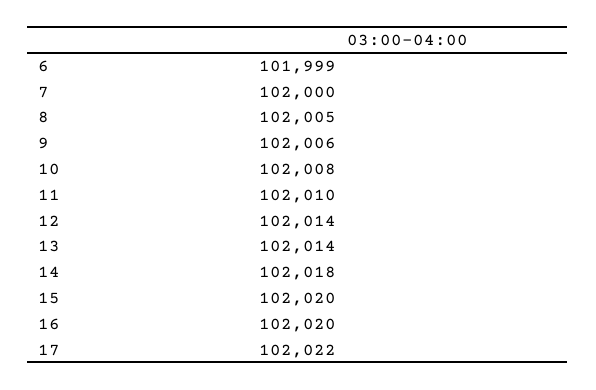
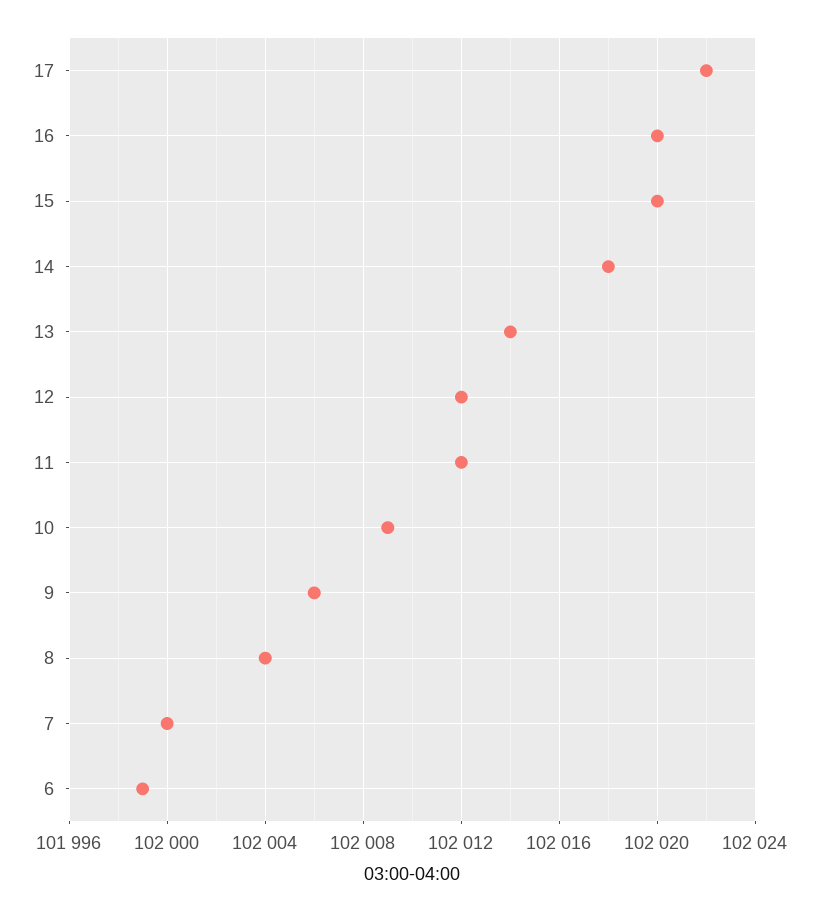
8: 102005 -> 102004
10: 102008 -> 102009
11: 102010 -> 102012
12: 102014 -> 102012

